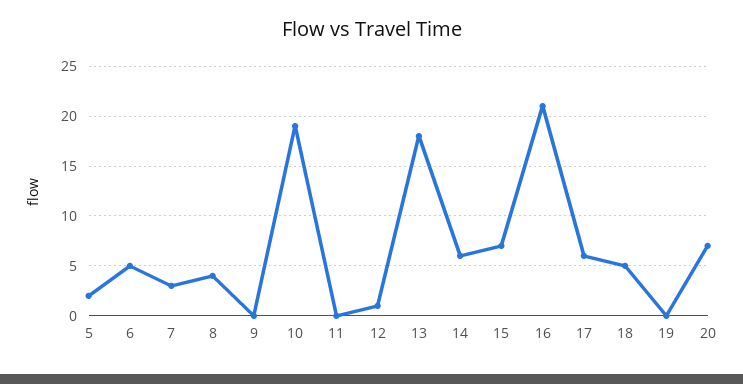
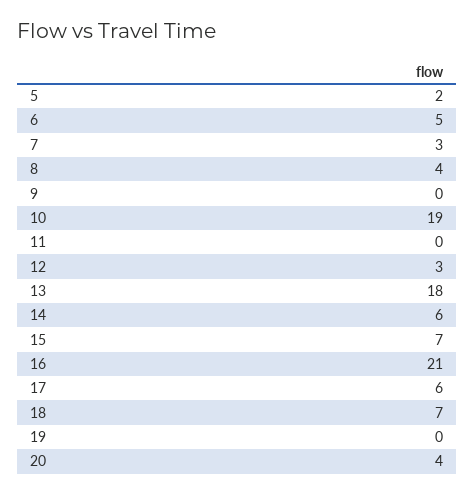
12: 1 -> 3
18: 5 -> 7
20: 7 -> 4

